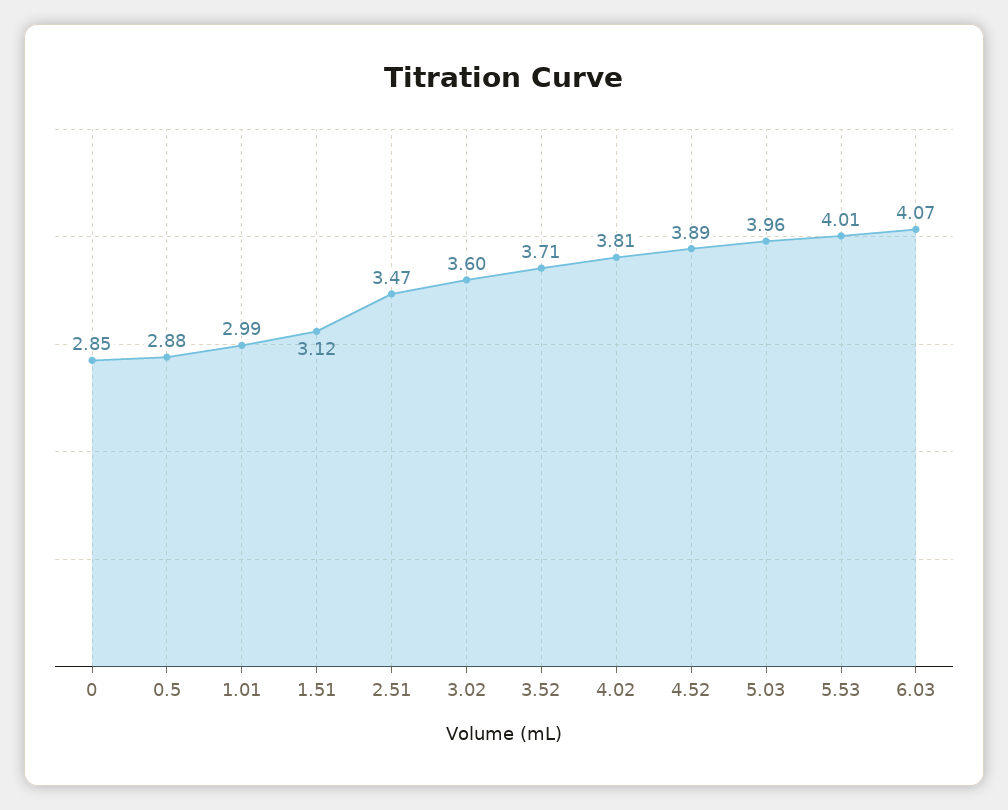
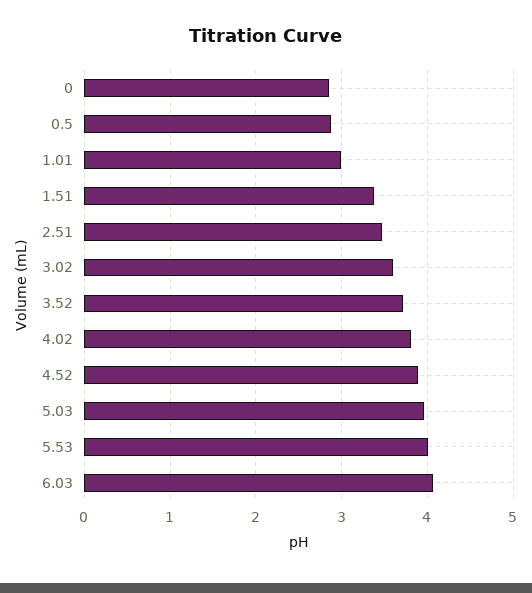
1.51: 3.12 -> 3.4

